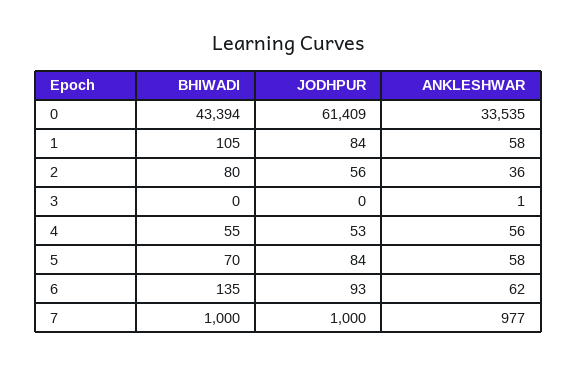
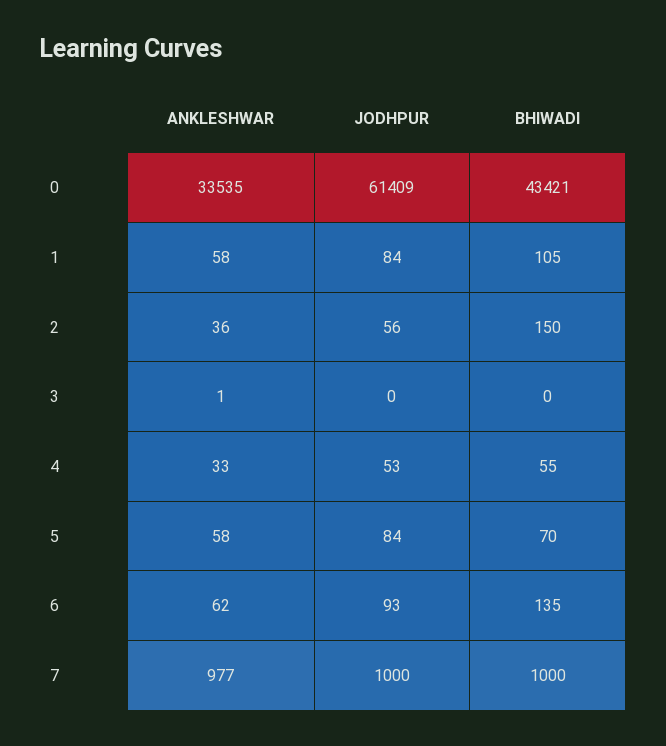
BHIWADI, 0: 43394 -> 43421
BHIWADI, 2: 80 -> 150
ANKLESHWAR, 4: 56 -> 33

